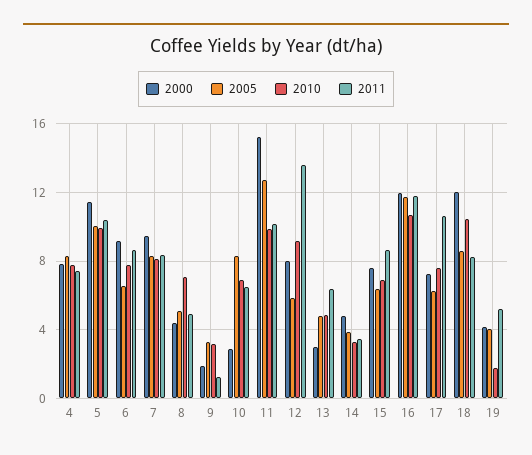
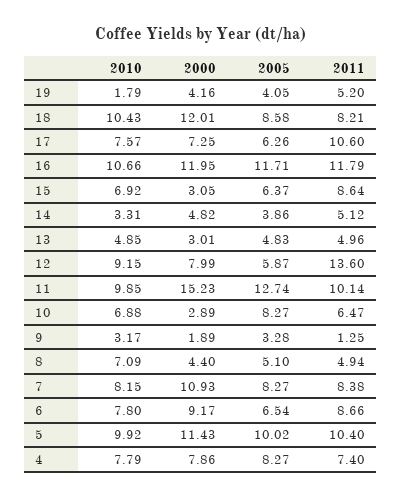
2000, 7: 9.5 -> 10.93
2011, 13: 6.5 -> 4.96
2011, 14: 3.5 -> 5.12
2000, 15: 7.5 -> 3.05

